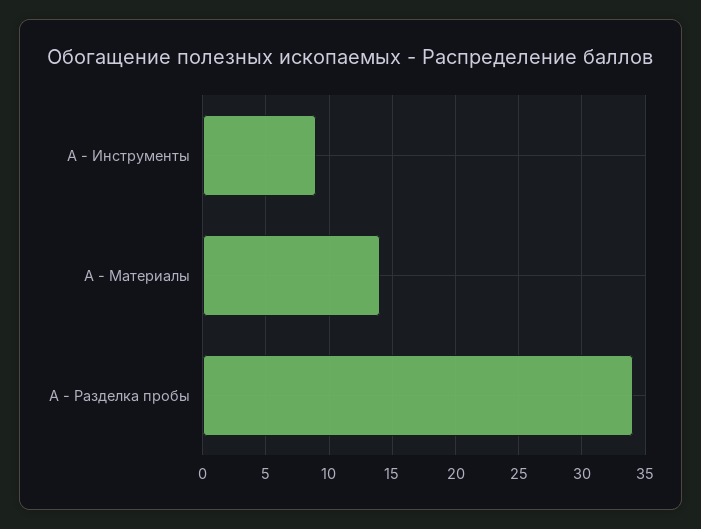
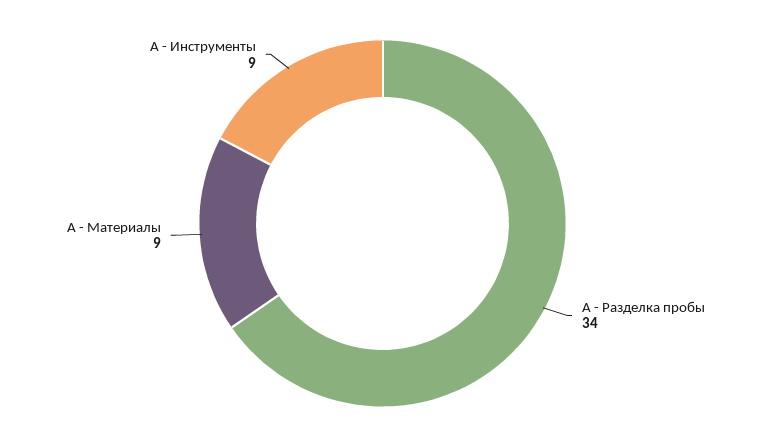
А - Материалы: 14 -> 9

